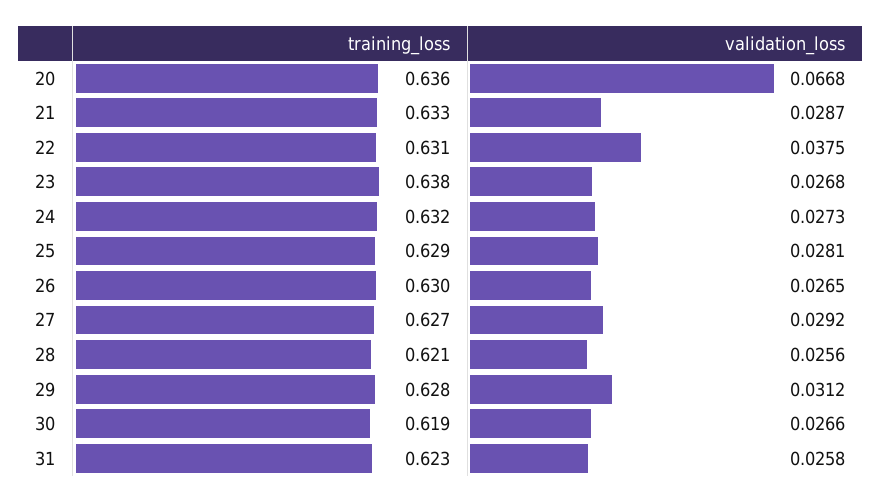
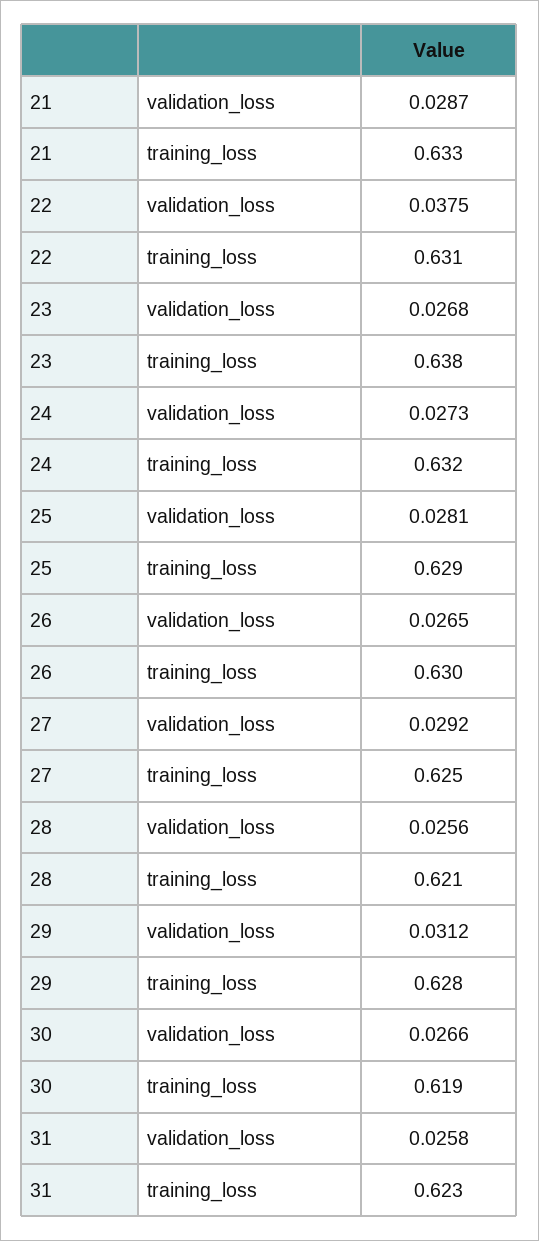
training_loss, 20: 0.636 -> none
validation_loss, 20: 0.0668 -> none
training_loss, 27: 0.627 -> 0.625

